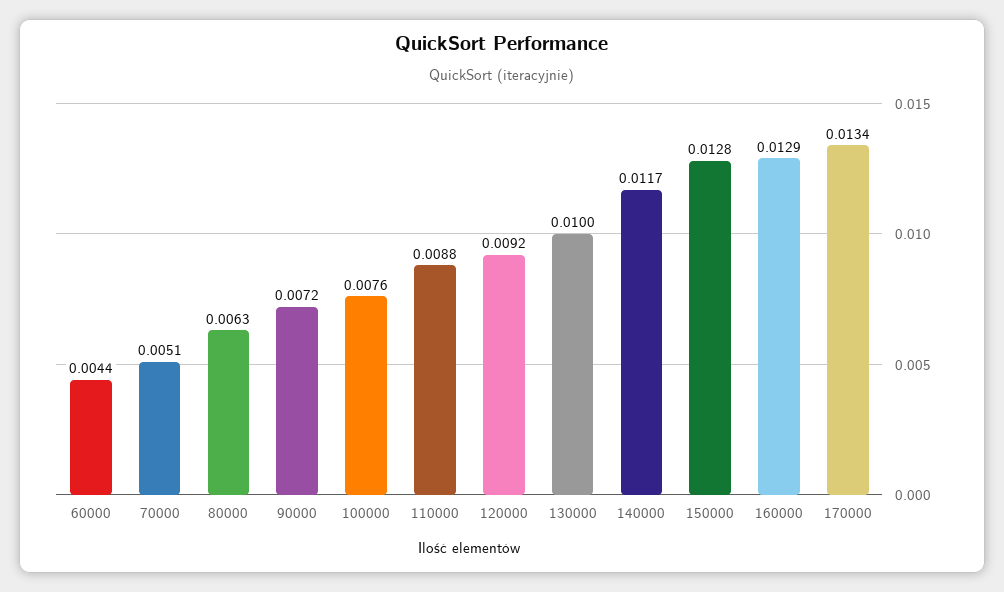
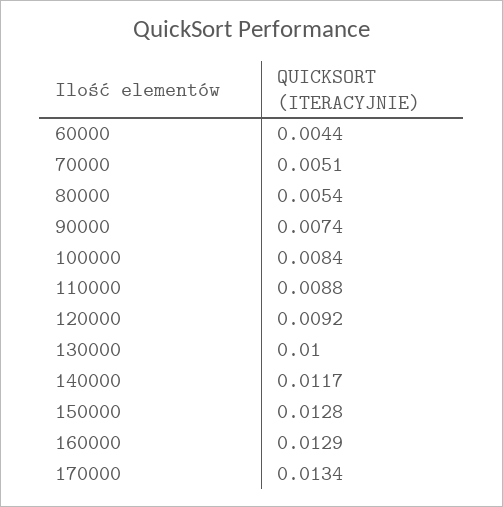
80000: 0.0063 -> 0.0054
90000: 0.0072 -> 0.0074
100000: 0.0076 -> 0.0084

